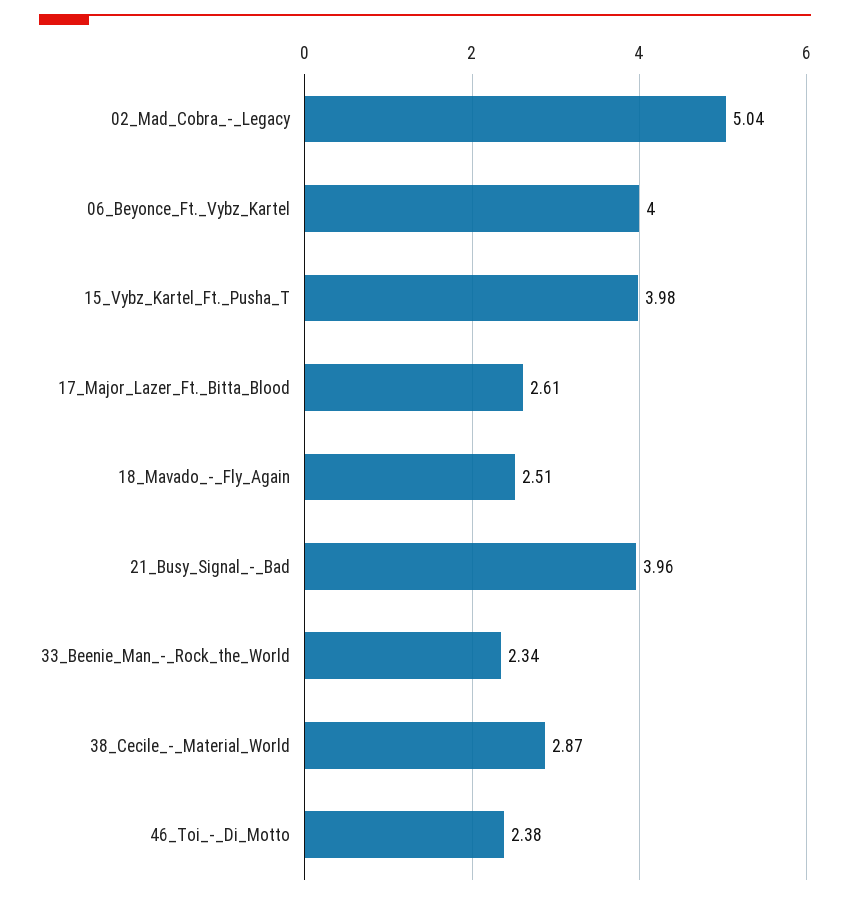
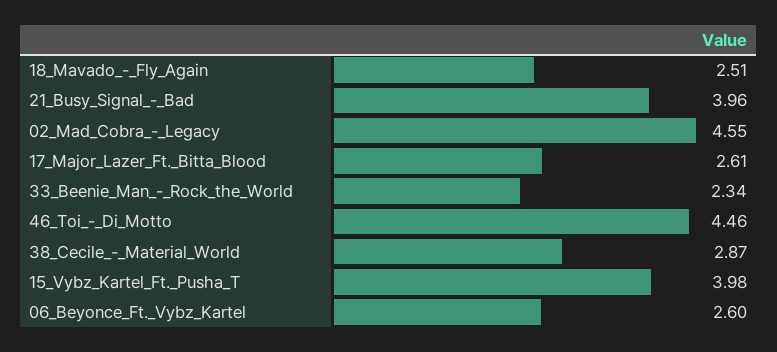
02_Mad_Cobra_-_Legacy: 5.04 -> 4.55
06_Beyonce_Ft._Vybz_Kartel: 4 -> 2.6
46_Toi_-_Di_Motto: 2.38 -> 4.46

